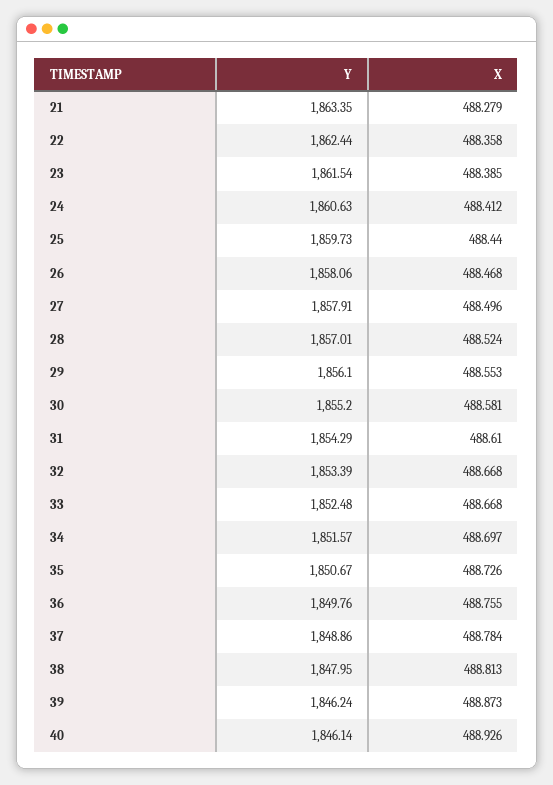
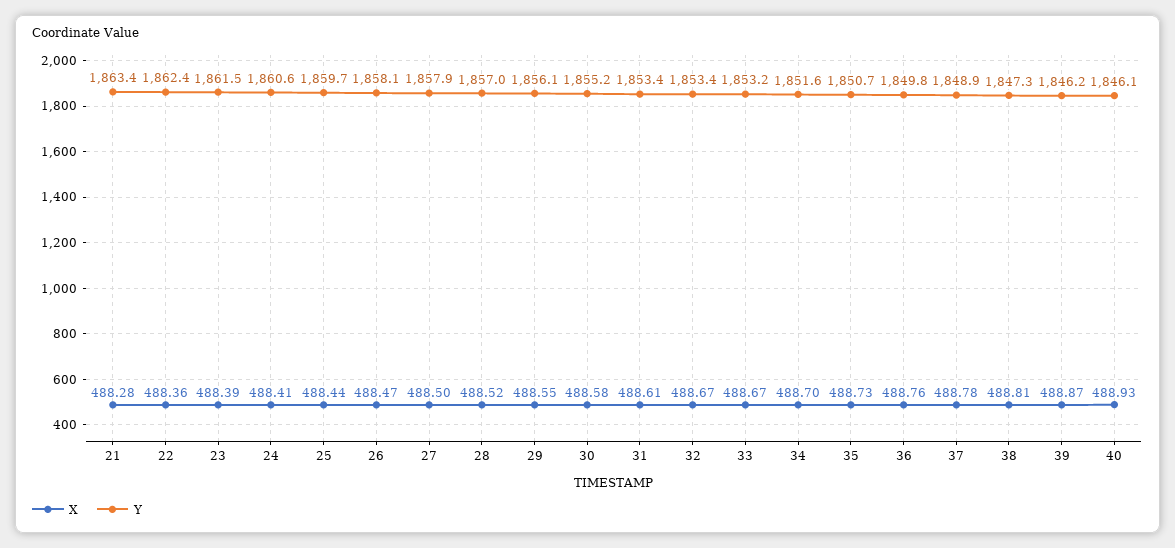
Y, 31: 1854.29 -> 1853.4
Y, 33: 1852.48 -> 1853.2
Y, 38: 1847.95 -> 1847.3

